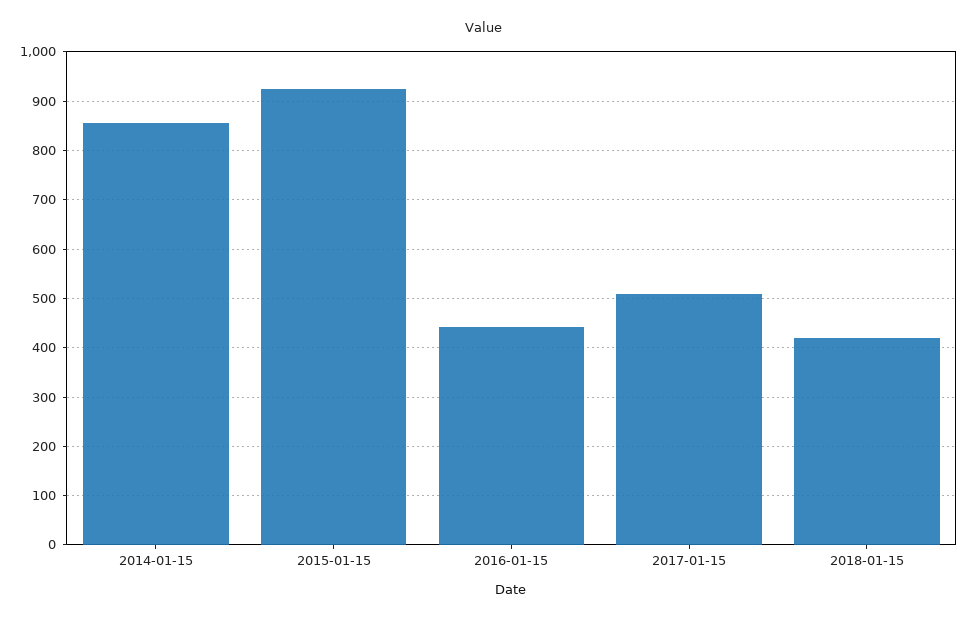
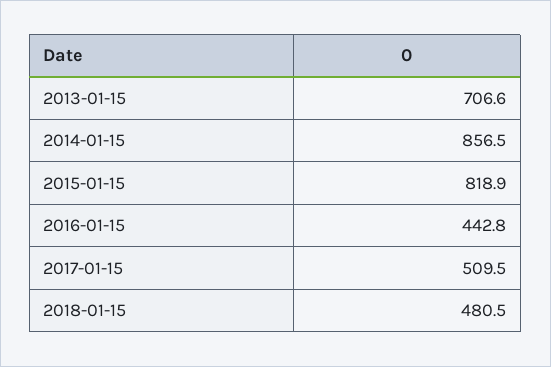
2015-01-15: 920 -> 818.9
2018-01-15: 420 -> 480.5
2013-01-15: none -> 706.6

